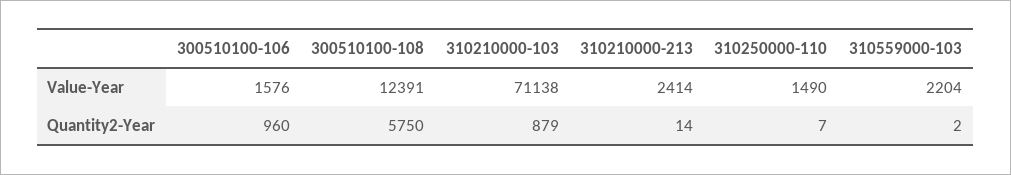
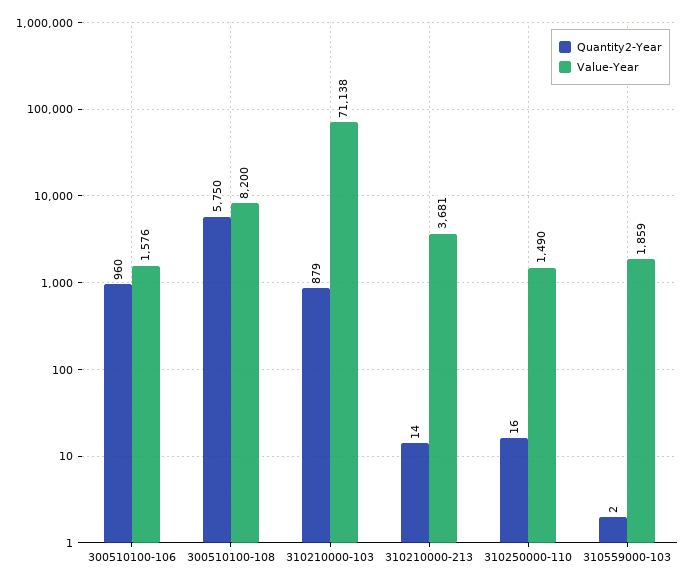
Value-Year, 300510100-108: 12391 -> 8200
Value-Year, 310210000-213: 2414 -> 3681
Value-Year, 310559000-103: 2204 -> 1859
Quantity2-Year, 310250000-110: 7 -> 16

